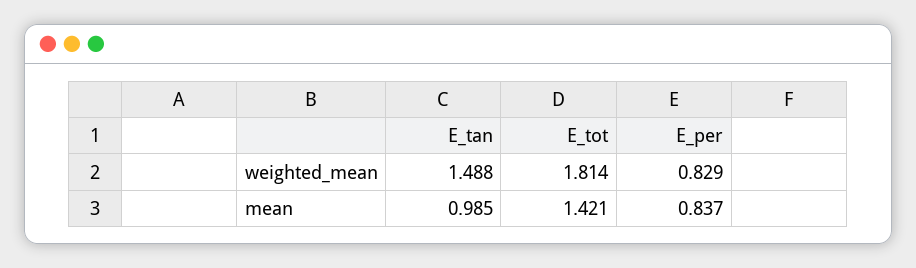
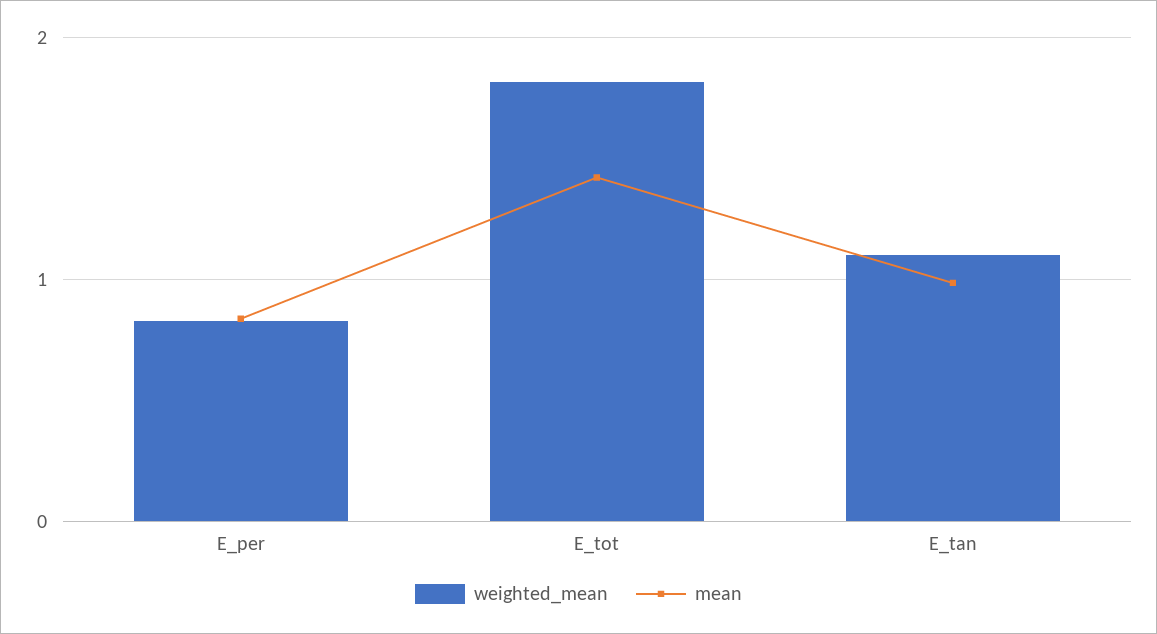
weighted_mean, E_tan: 1.488 -> 1.1

